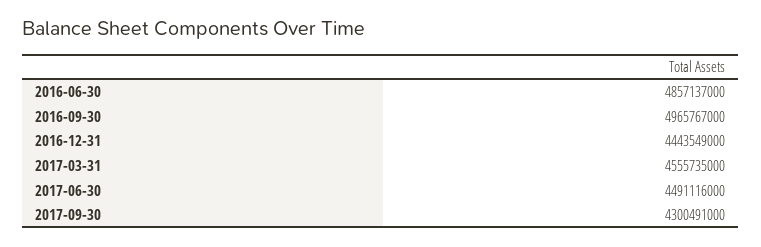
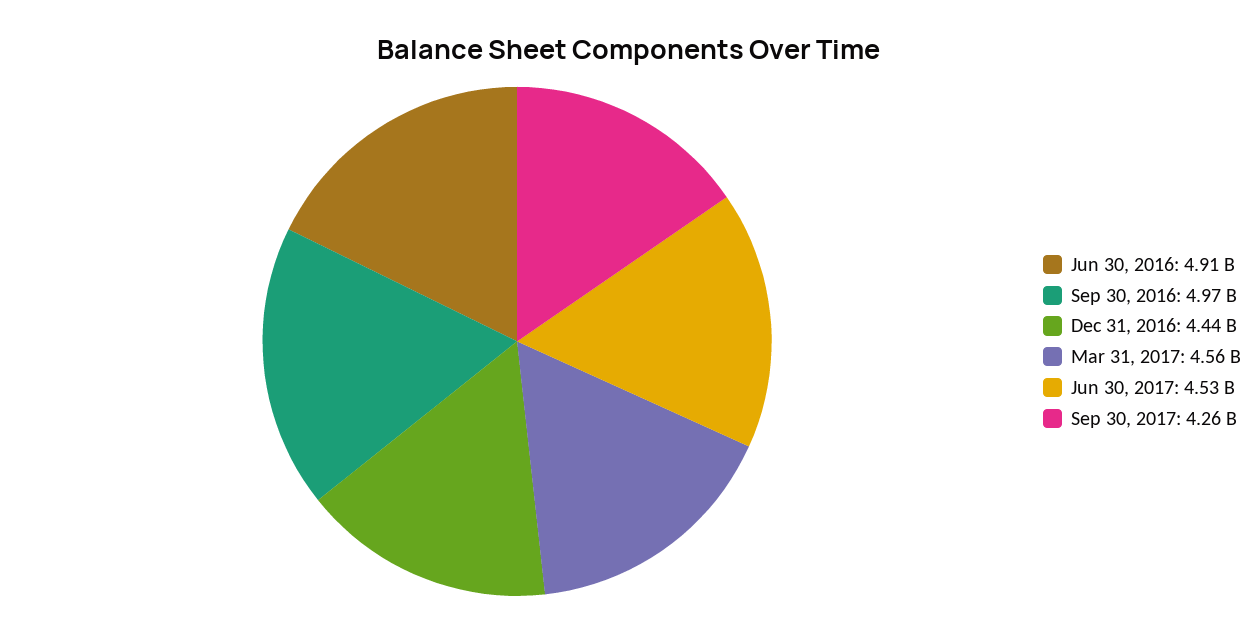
2016-06-30: 4857137000 -> 4910000000
2017-06-30: 4491116000 -> 4530000000
2017-09-30: 4300491000 -> 4260000000

